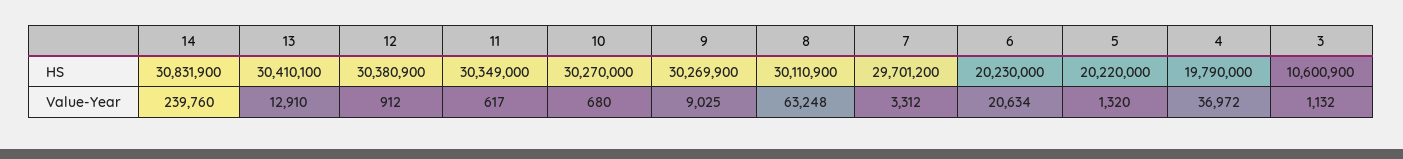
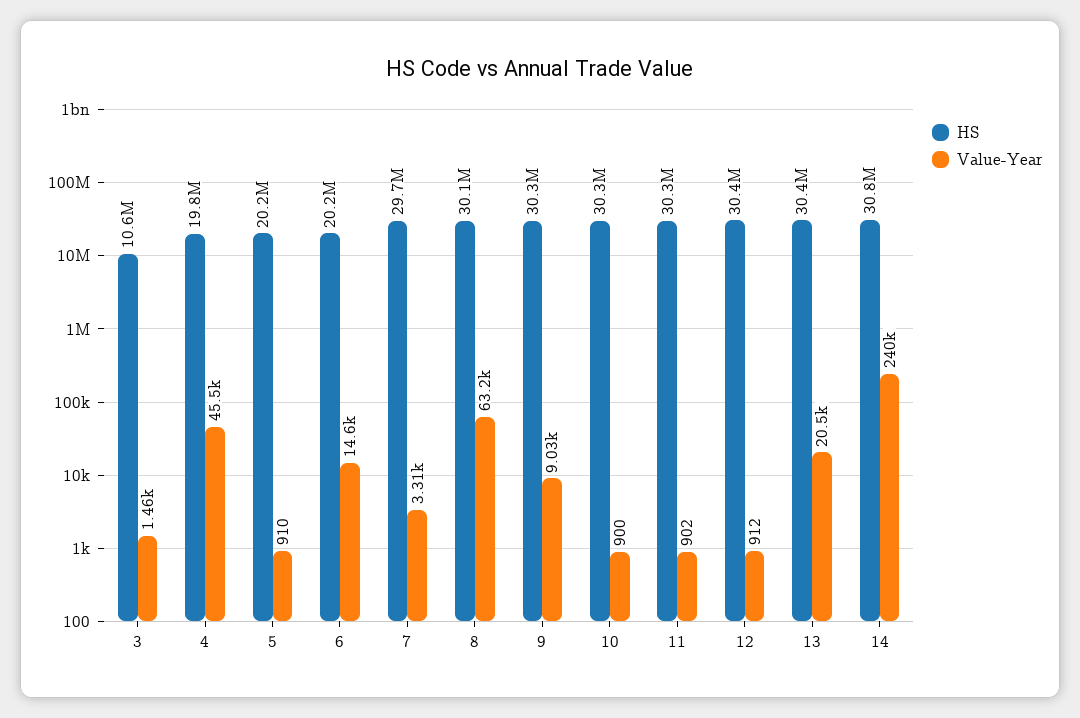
Value-Year, 13: 12910 -> 20500
Value-Year, 11: 617 -> 902
Value-Year, 10: 680 -> 900
Value-Year, 6: 20634 -> 14600
Value-Year, 5: 1320 -> 910
Value-Year, 4: 36972 -> 45500
Value-Year, 3: 1132 -> 1460

